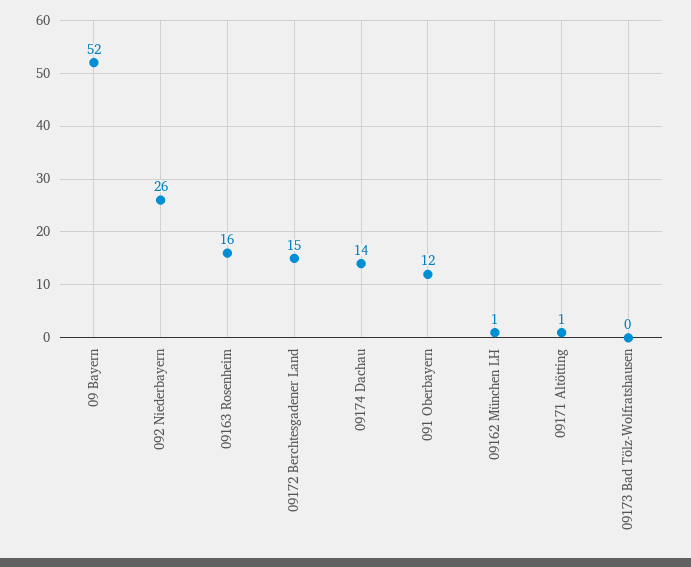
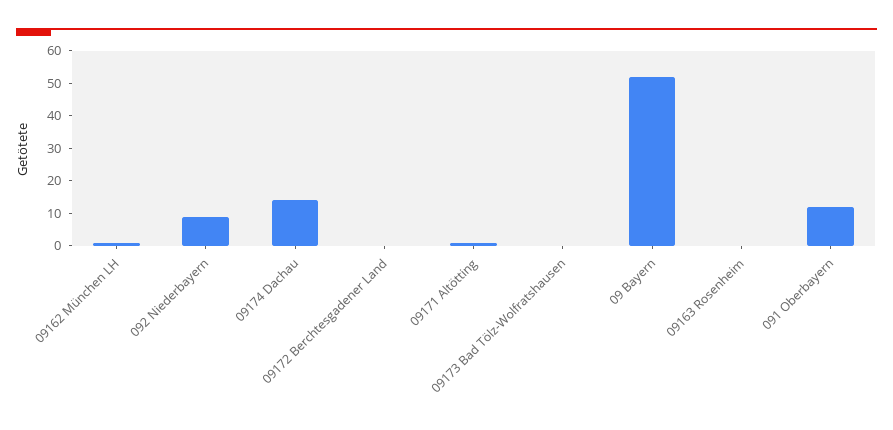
092 Niederbayern: 26 -> 10
09163 Rosenheim: 16 -> 0
09172 Berchtesgadener Land: 15 -> 0

